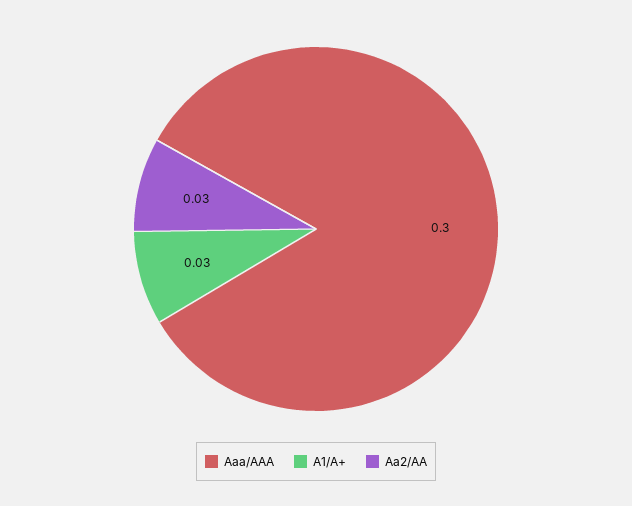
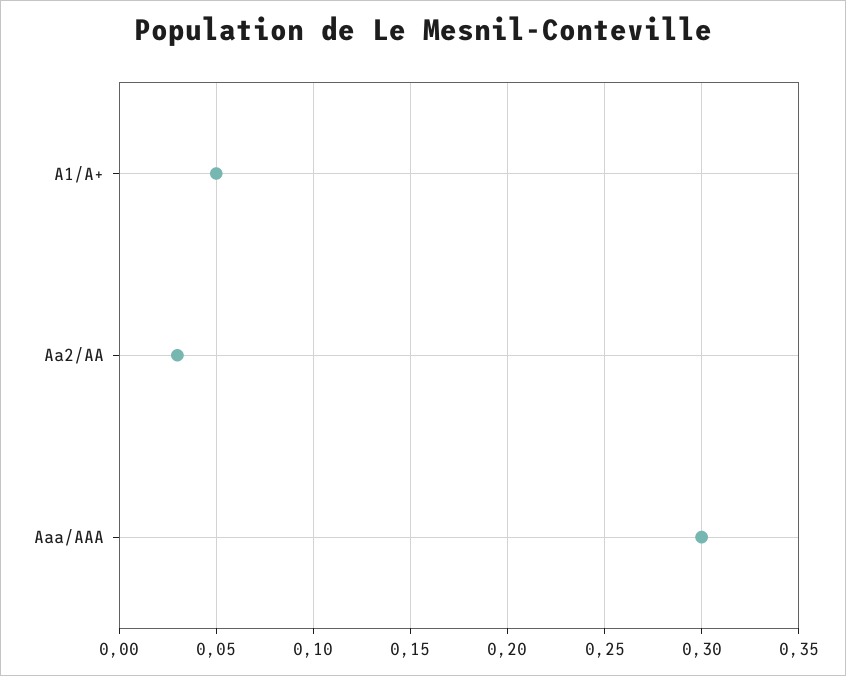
A1/A+: 0.03 -> 0.05

